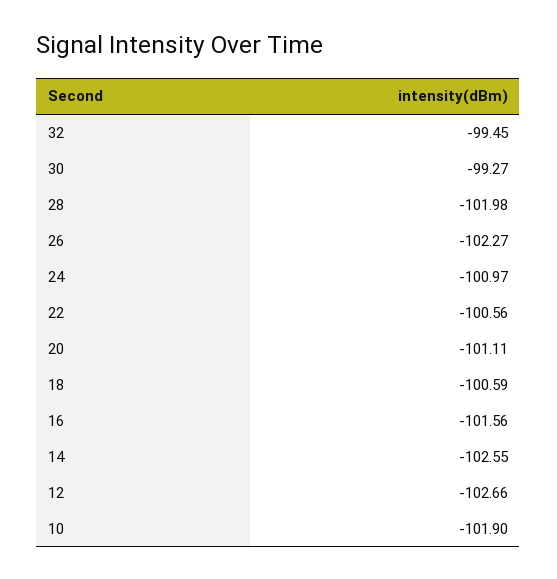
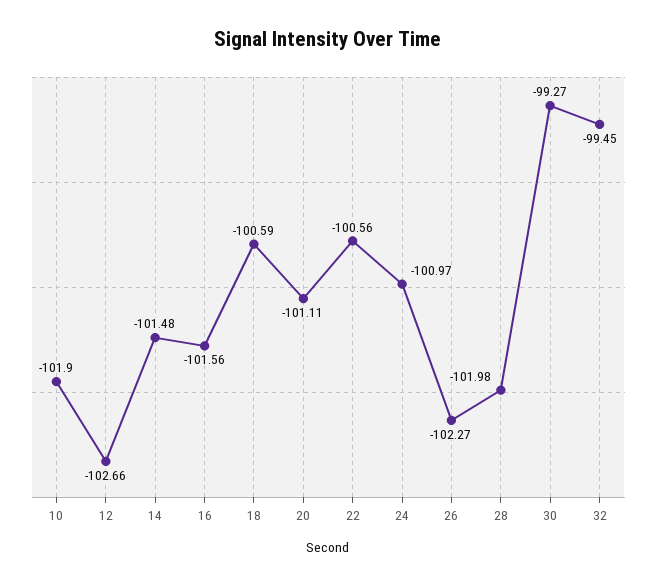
14: -102.55 -> -101.48

